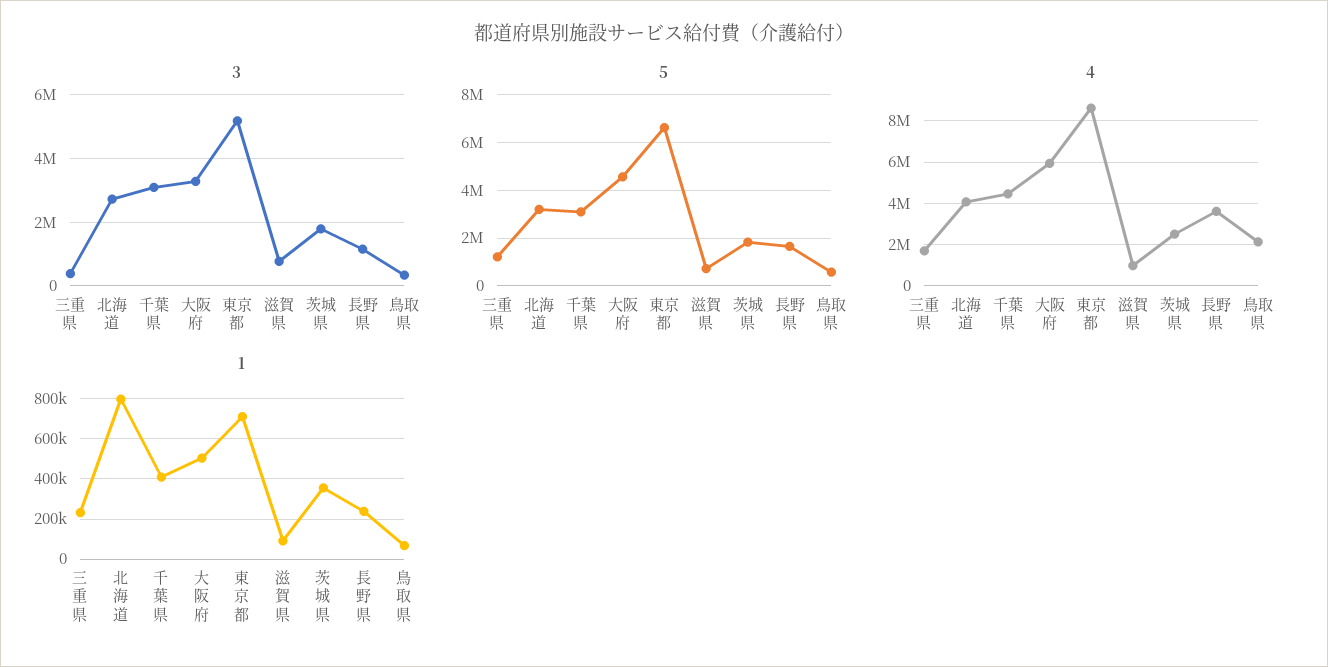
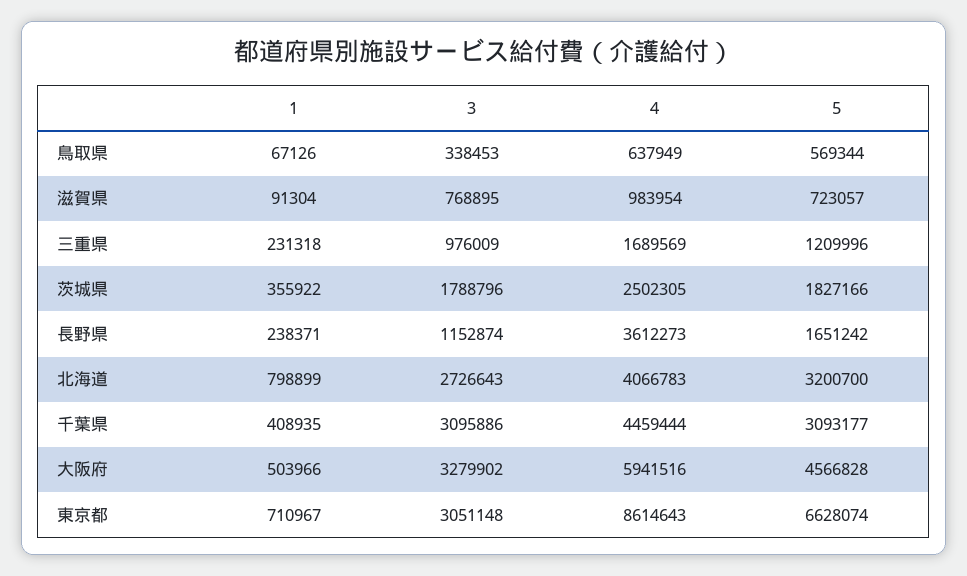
3, 三重県: 400000 -> 976009
3, 東京都: 5200000 -> 3051148
4, 鳥取県: 2000000 -> 637949

